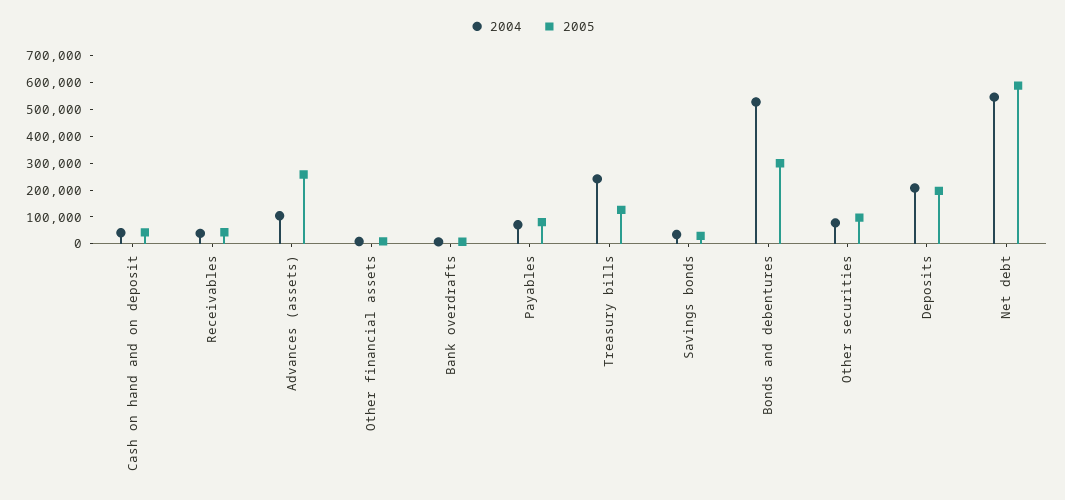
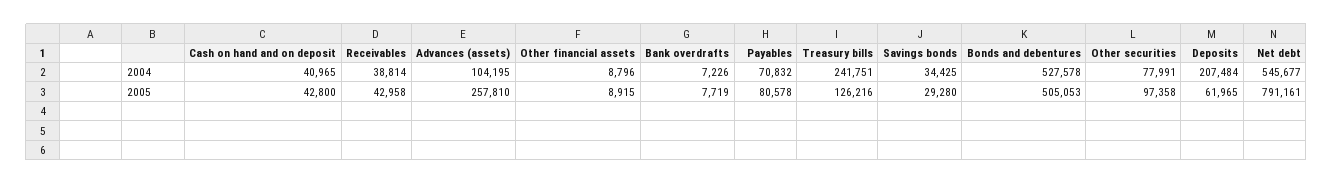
2005, Bonds and debentures: 300000 -> 505053
2005, Deposits: 200000 -> 61965
2005, Net debt: 600000 -> 791161

